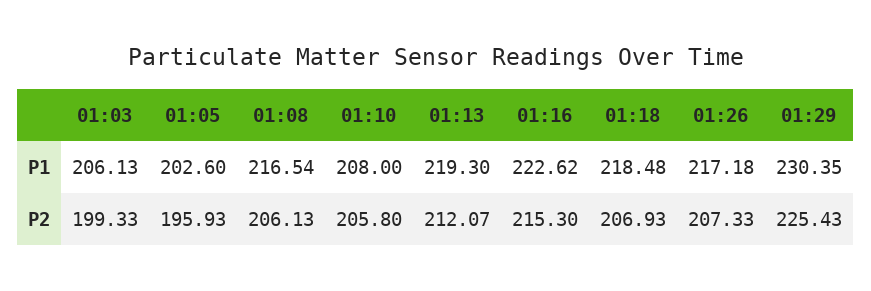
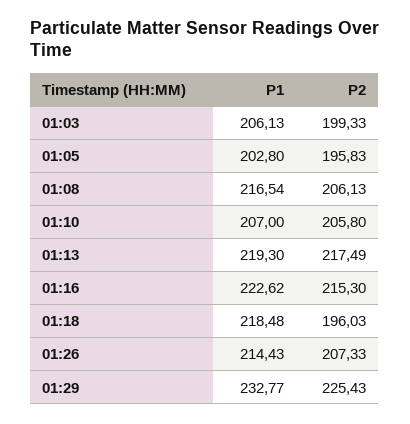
01:05, P1: 202.6 -> 202.8
01:10, P1: 208 -> 207
01:26, P1: 217.18 -> 214.43
01:29, P1: 230.35 -> 232.77
01:05, P2: 195.93 -> 195.83
01:13, P2: 212.07 -> 217.49
01:18, P2: 206.93 -> 196.03

